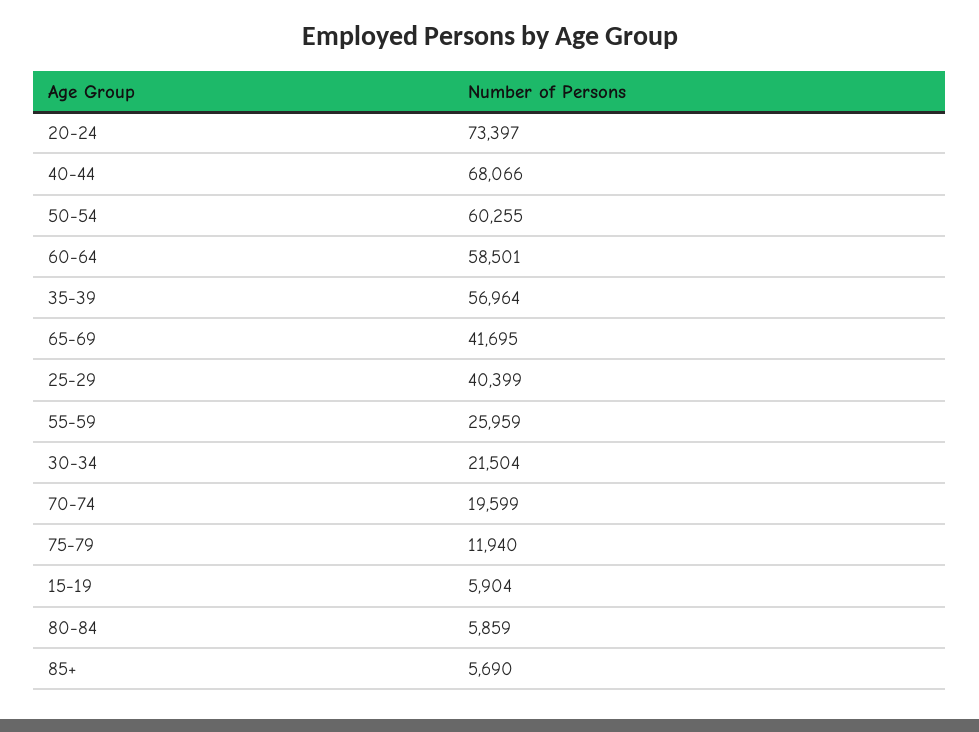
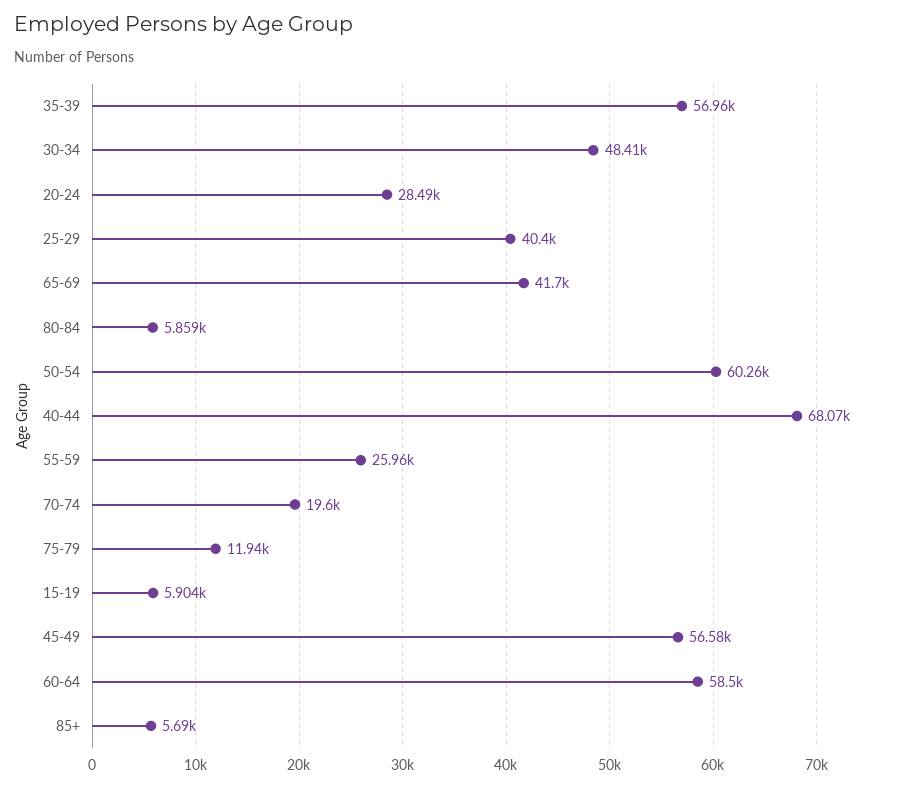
20-24: 73397 -> 28490
30-34: 21504 -> 48410
45-49: none -> 56580

